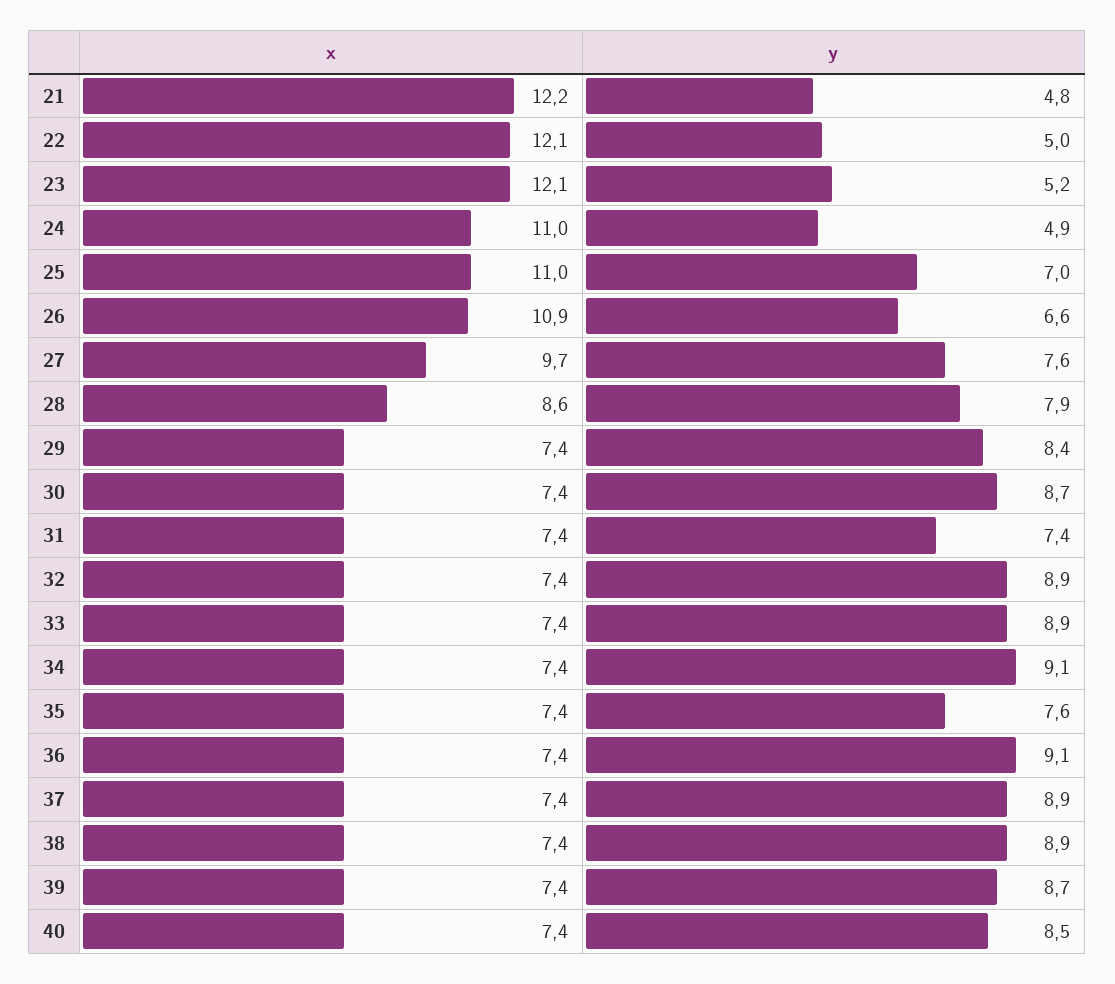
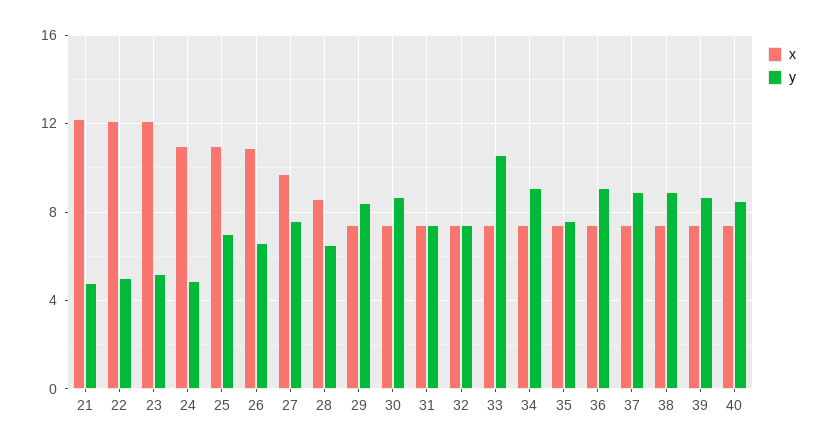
y, 28: 7.9 -> 6.5
y, 32: 8.9 -> 7.5
y, 33: 8.9 -> 10.5

